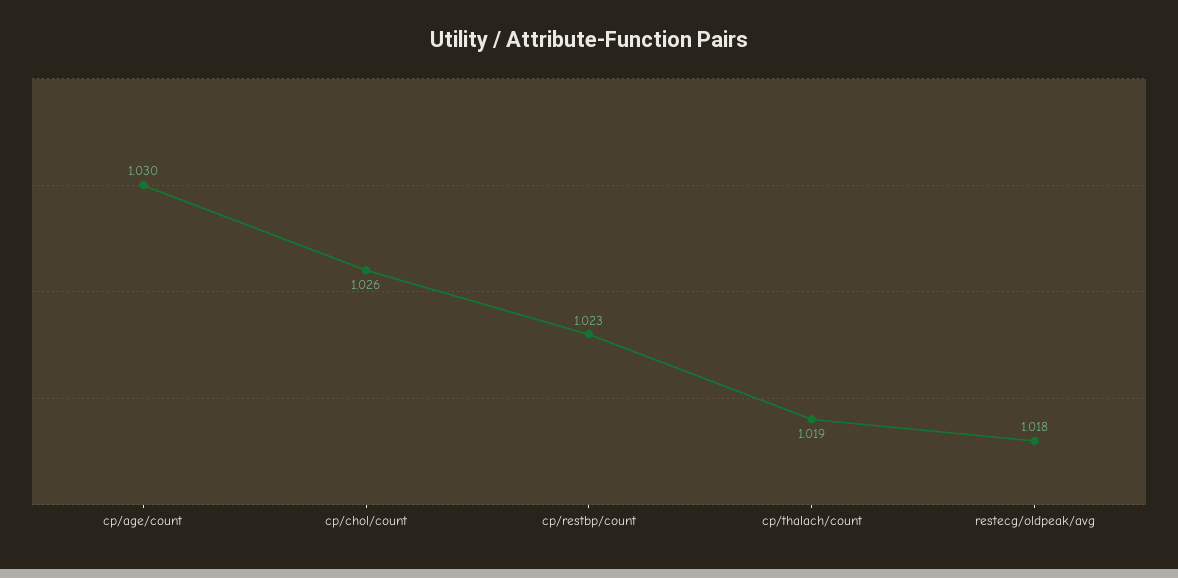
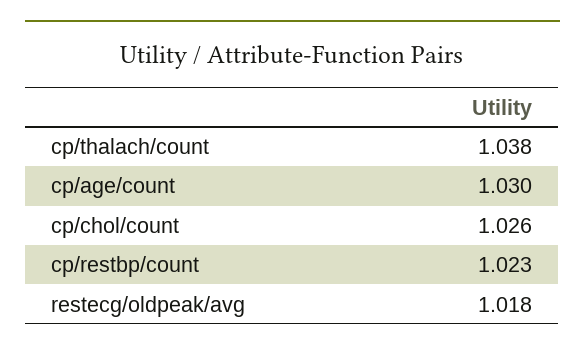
cp/thalach/count: 1.019 -> 1.038

